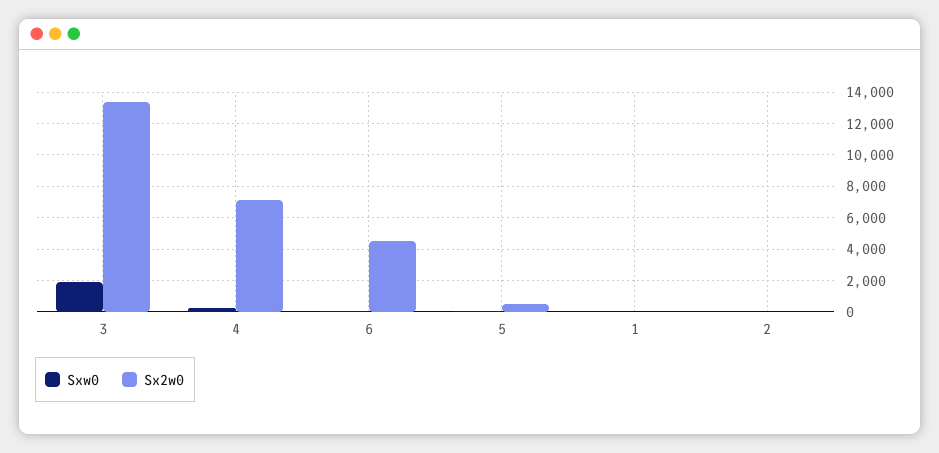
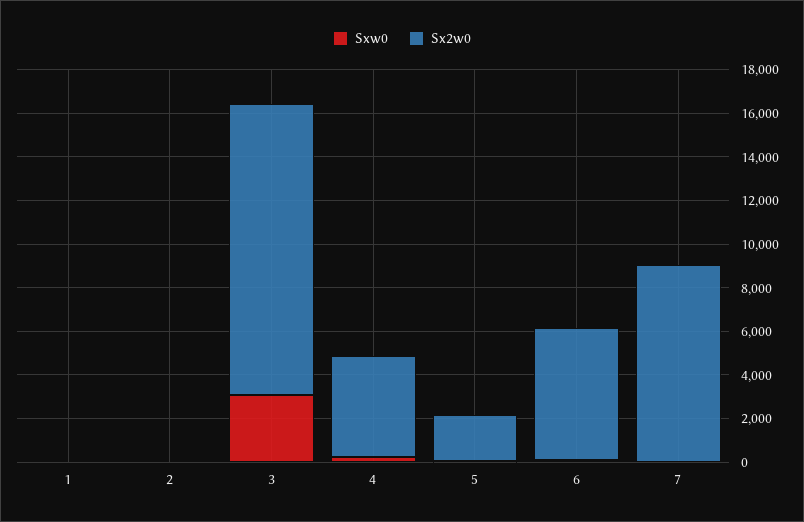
Sxw0, 3: 2000 -> 3000
Sx2w0, 4: 7000 -> 4500
Sx2w0, 6: 4500 -> 6000
Sx2w0, 5: 500 -> 2000
Sxw0, 7: none -> 0
Sx2w0, 7: none -> 9000

